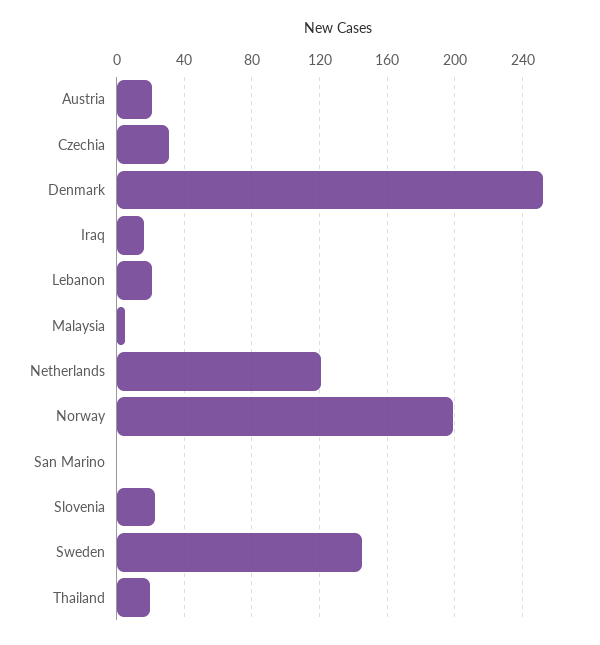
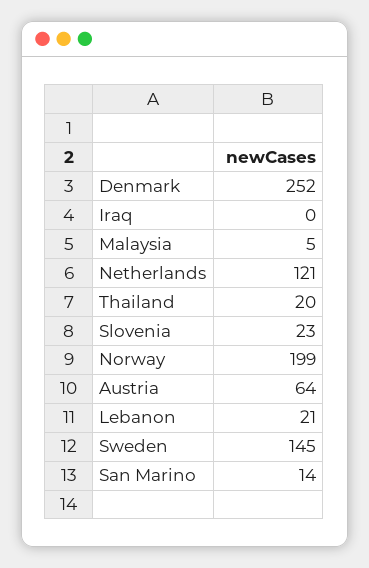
Austria: 20 -> 64
Czechia: 30 -> none
Iraq: 15 -> 0
San Marino: 0 -> 14

